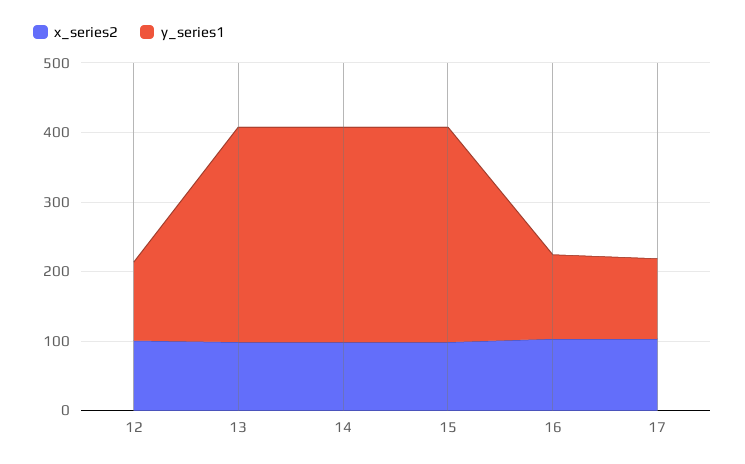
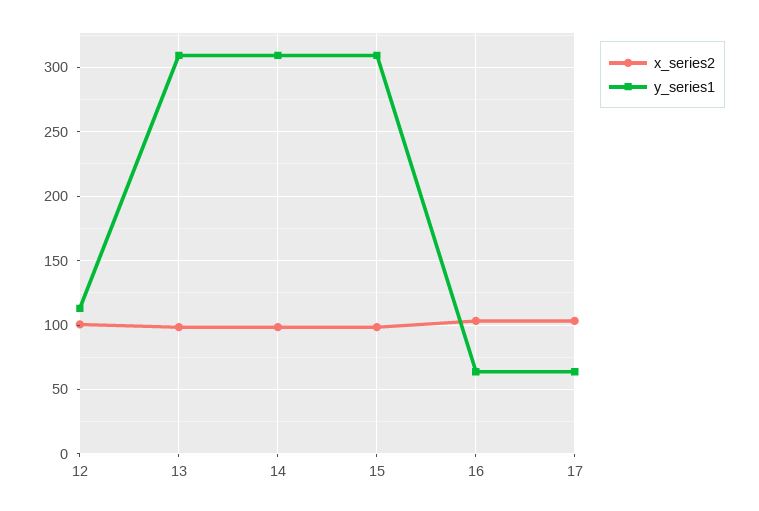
y_series1, 16: 120 -> 65
y_series1, 17: 120 -> 65

